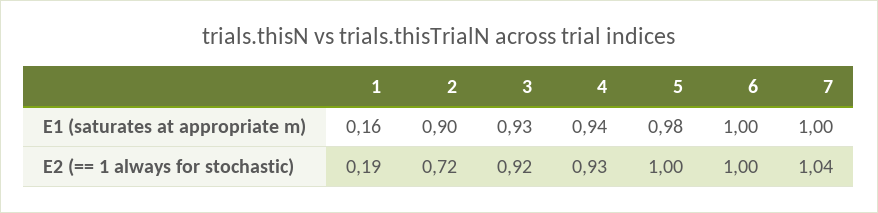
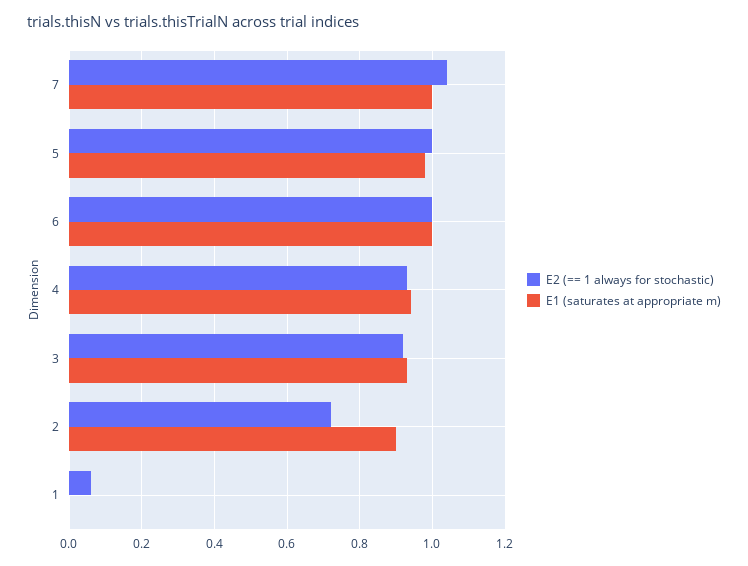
E1 (saturates at appropriate m), 1: 0.16 -> 0
E2 (== 1 always for stochastic), 1: 0.19 -> 0.05

